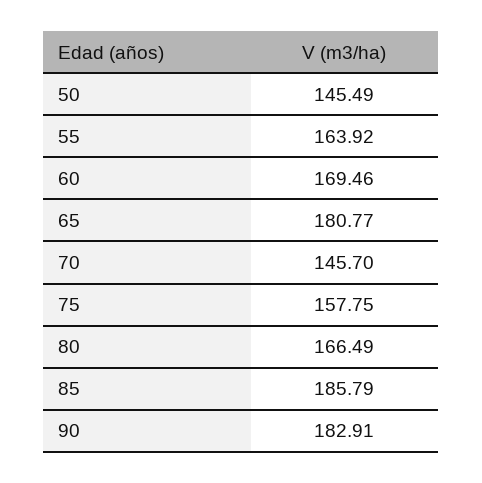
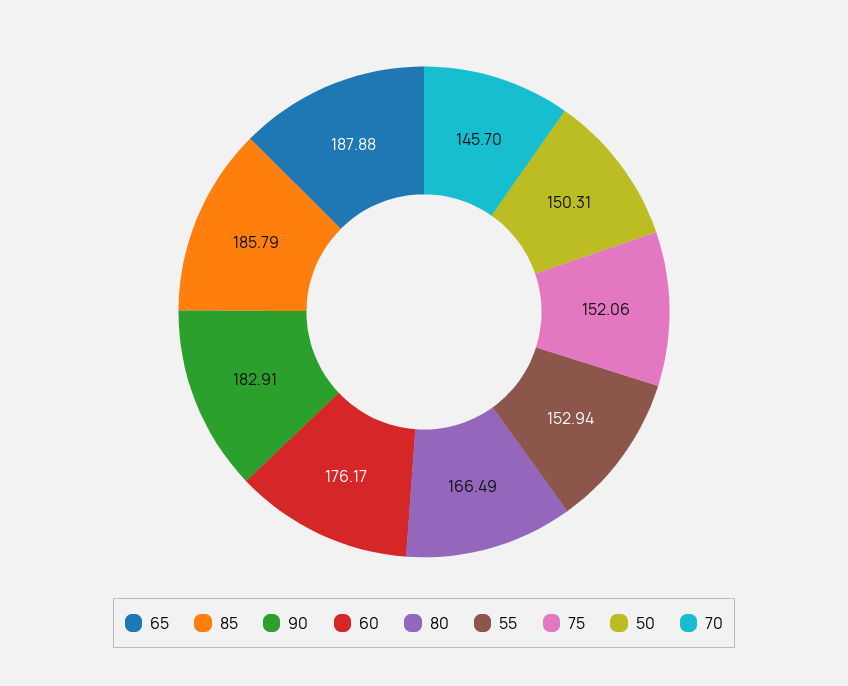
50: 145.49 -> 150.31
55: 163.92 -> 152.94
60: 169.46 -> 176.17
65: 180.77 -> 187.88
75: 157.75 -> 152.06

